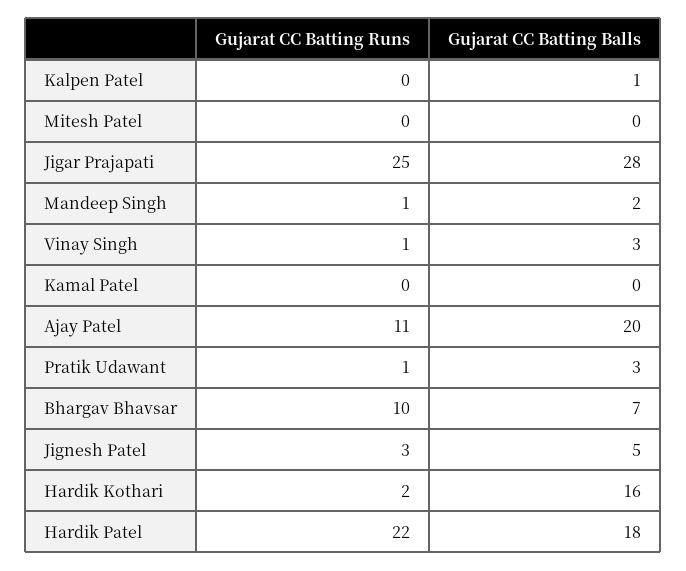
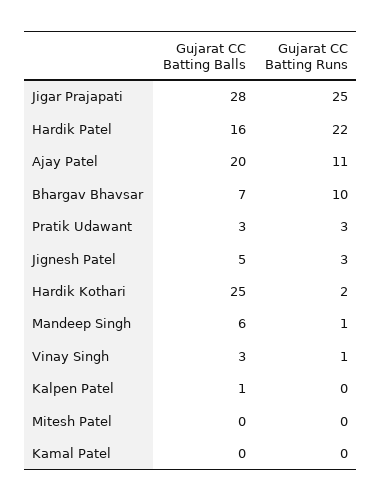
Gujarat CC Batting Balls, Mandeep Singh: 2 -> 6
Gujarat CC Batting Runs, Pratik Udawant: 1 -> 3
Gujarat CC Batting Balls, Hardik Kothari: 16 -> 25
Gujarat CC Batting Balls, Hardik Patel: 18 -> 16

